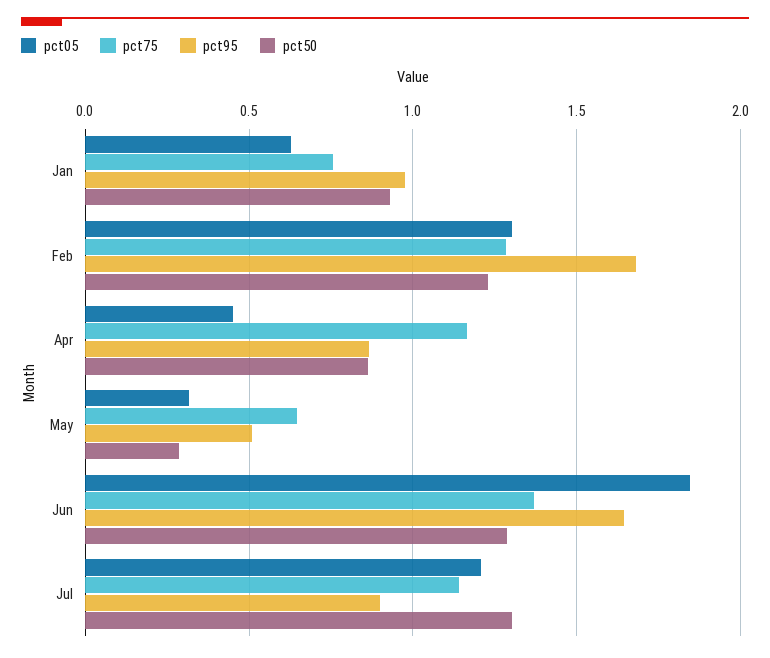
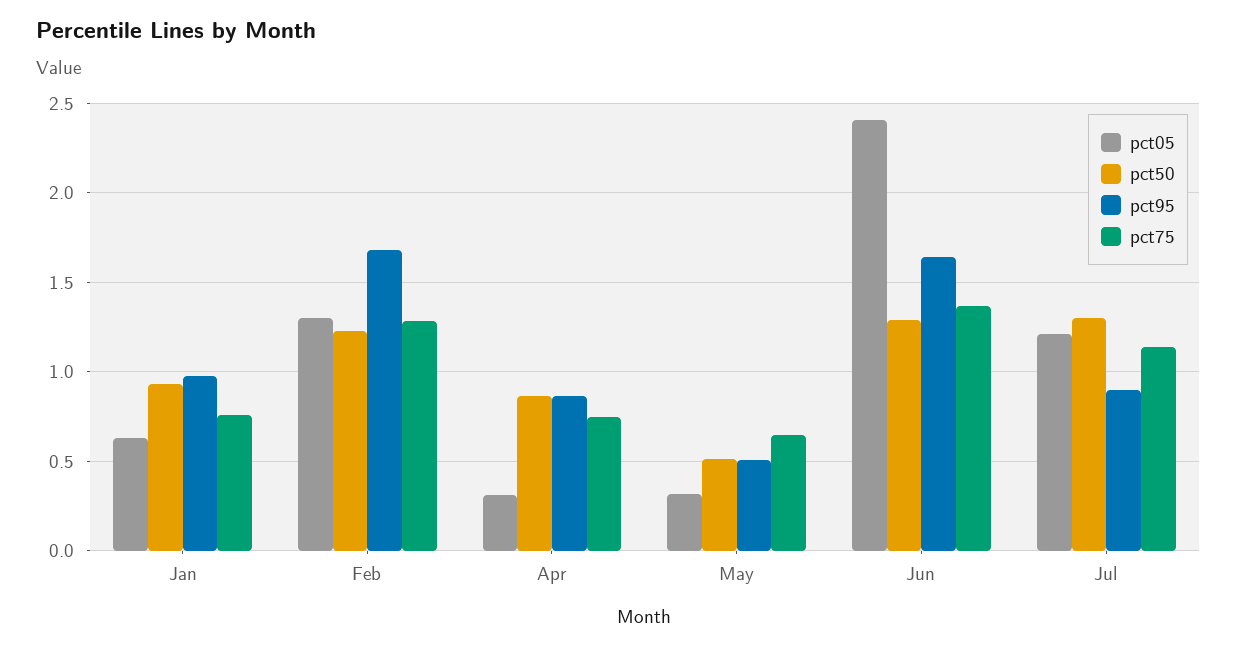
pct05, Apr: 0.45 -> 0.3
pct75, Apr: 1.15 -> 0.75
pct50, May: 0.3 -> 0.5
pct05, Jun: 1.85 -> 2.4

